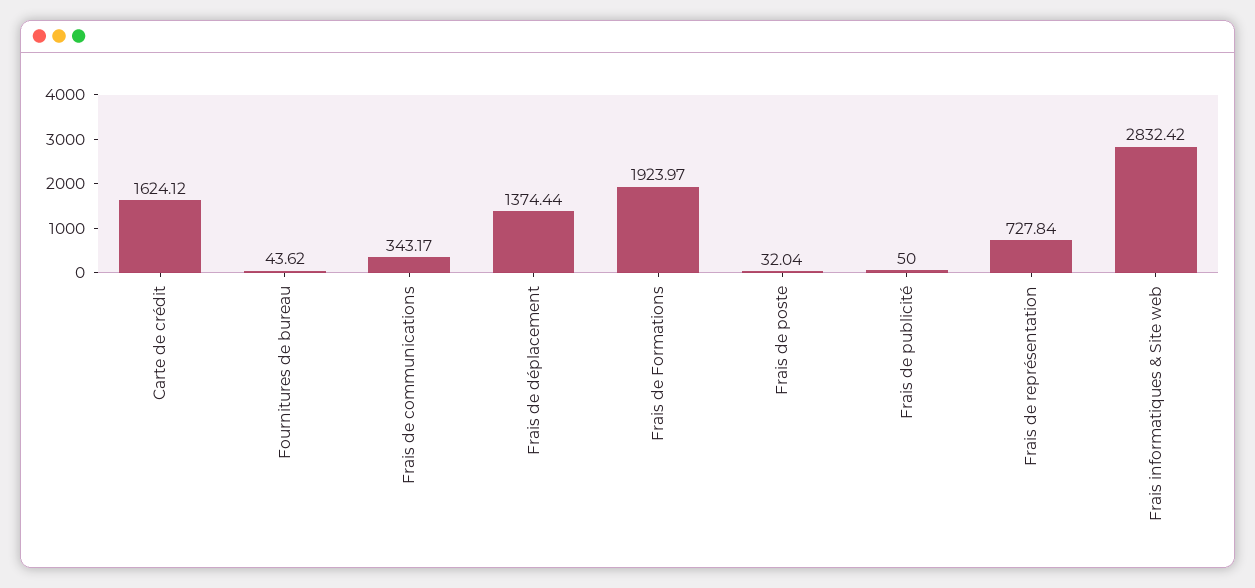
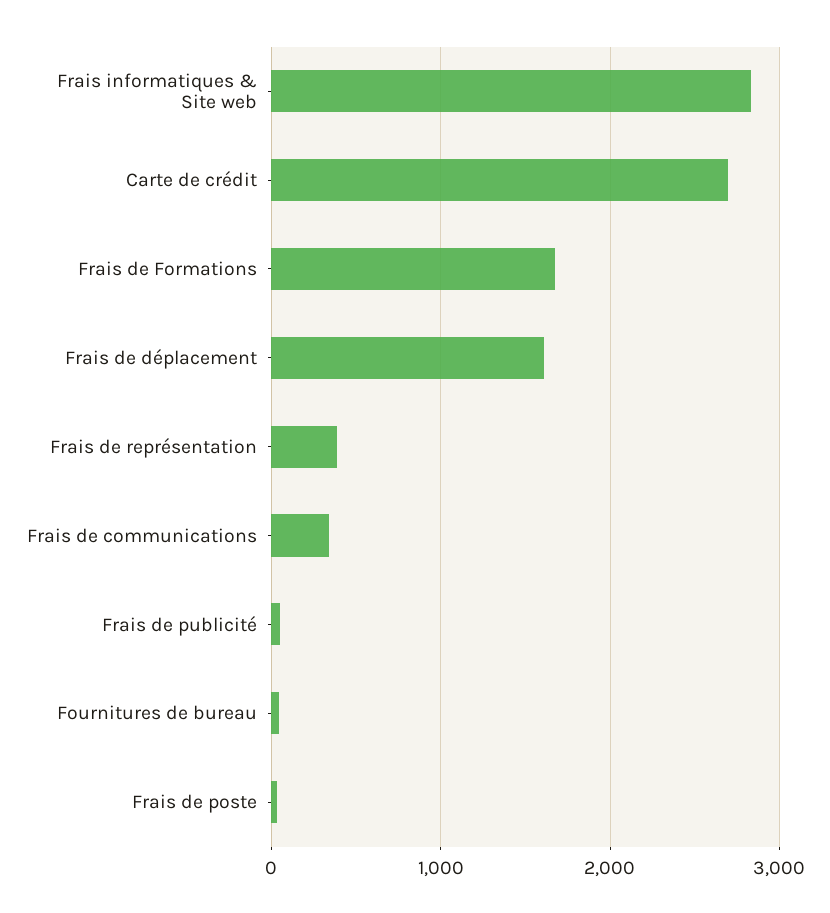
Carte de crédit: 1624.12 -> 2700
Frais de déplacement: 1374.44 -> 1600
Frais de Formations: 1923.97 -> 1700
Frais de représentation: 727.84 -> 400

